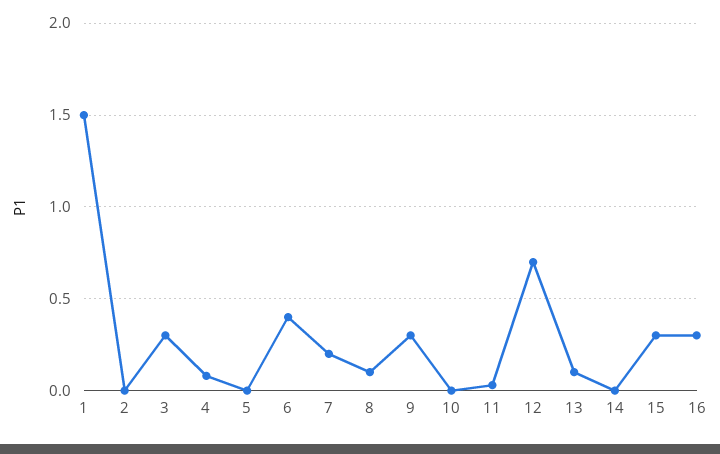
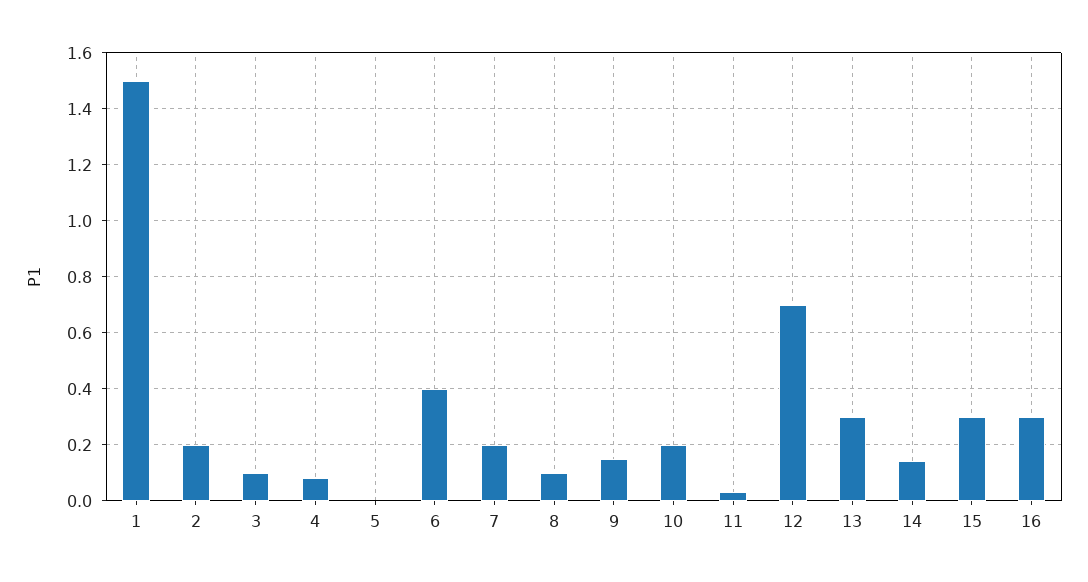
2: 0 -> 0.2
3: 0.3 -> 0.1
9: 0.3 -> 0.15
10: 0 -> 0.2
13: 0.1 -> 0.3
14: 0 -> 0.15

